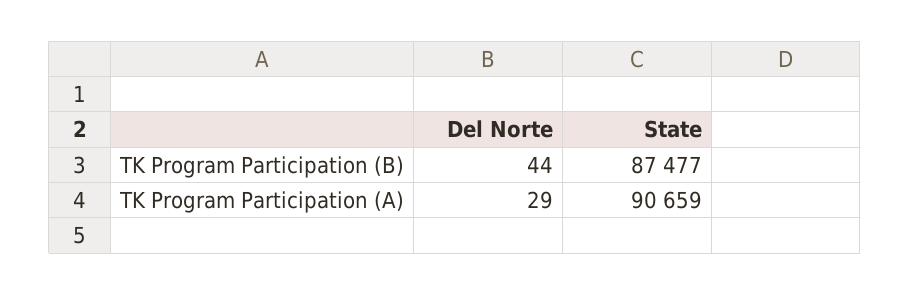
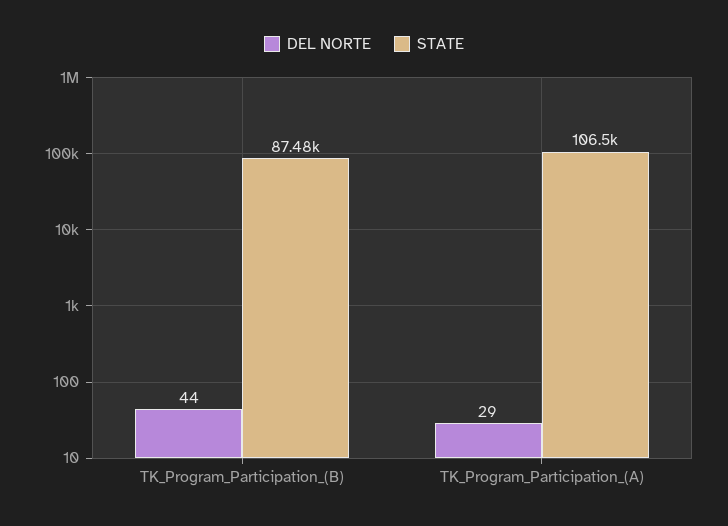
State, TK Program Participation (A): 90659 -> 106500

